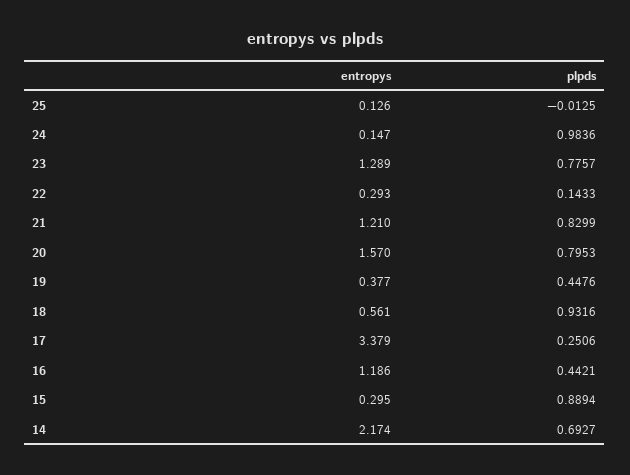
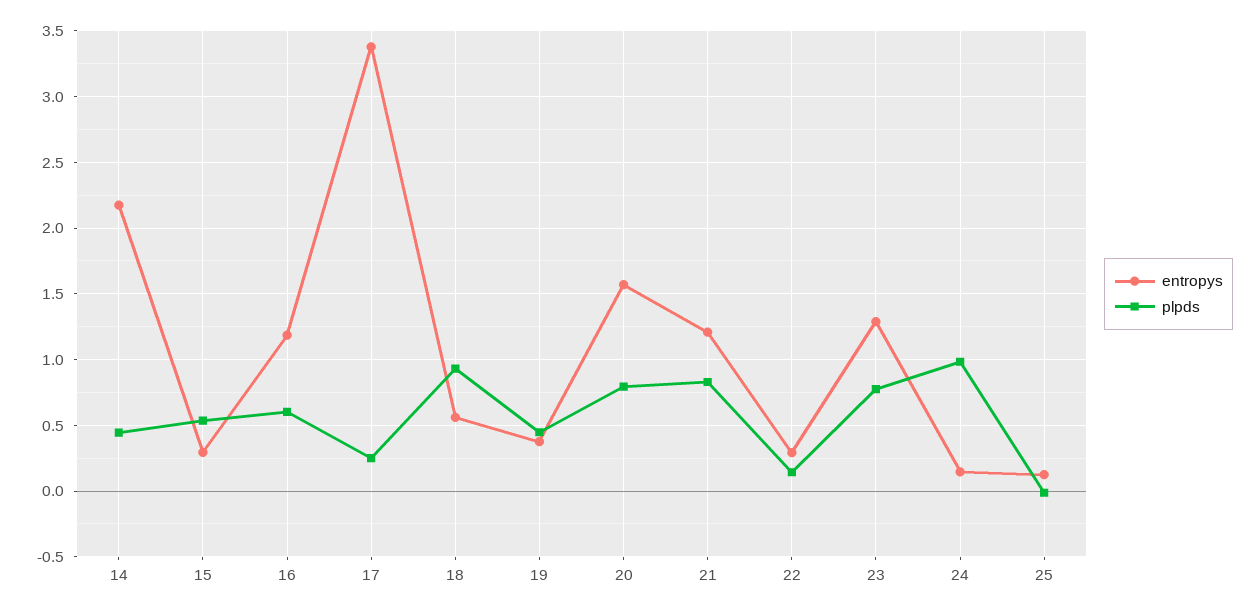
plpds, 16: 0.4421 -> 0.6
plpds, 15: 0.8894 -> 0.55
plpds, 14: 0.6927 -> 0.45

